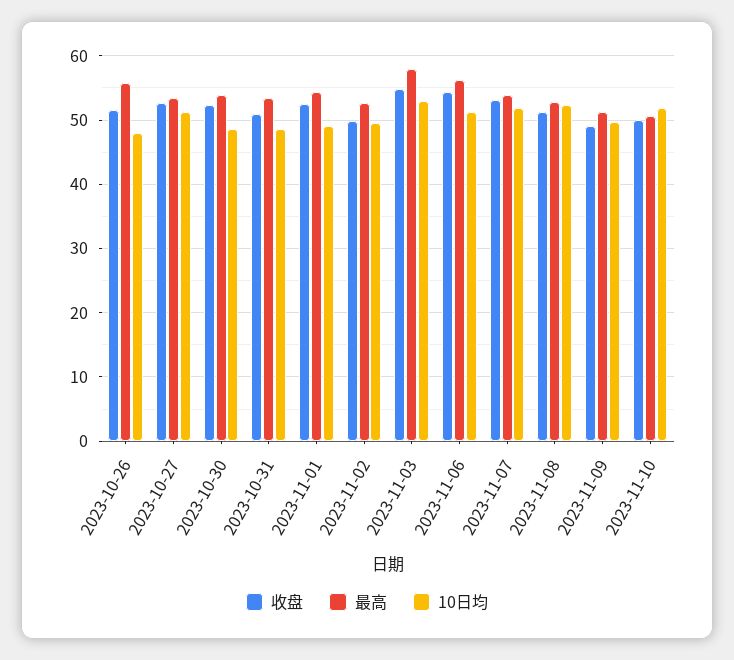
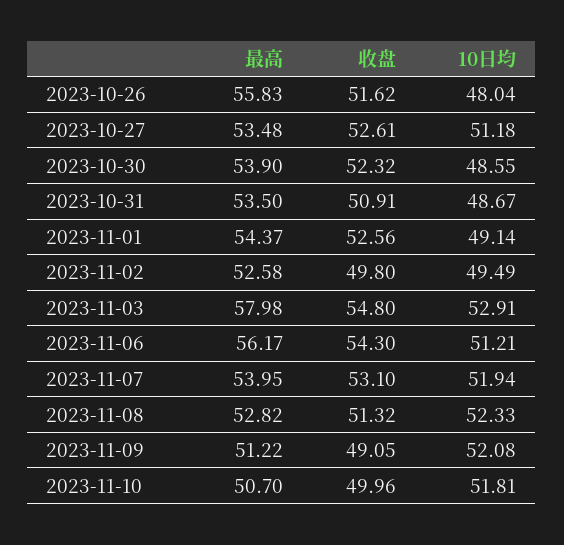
10日均, 2023-11-09: 50 -> 52.08

